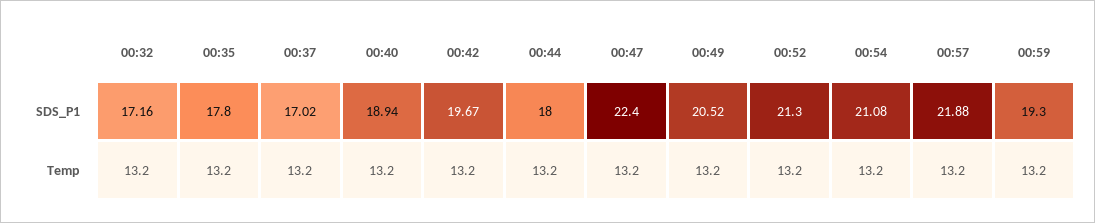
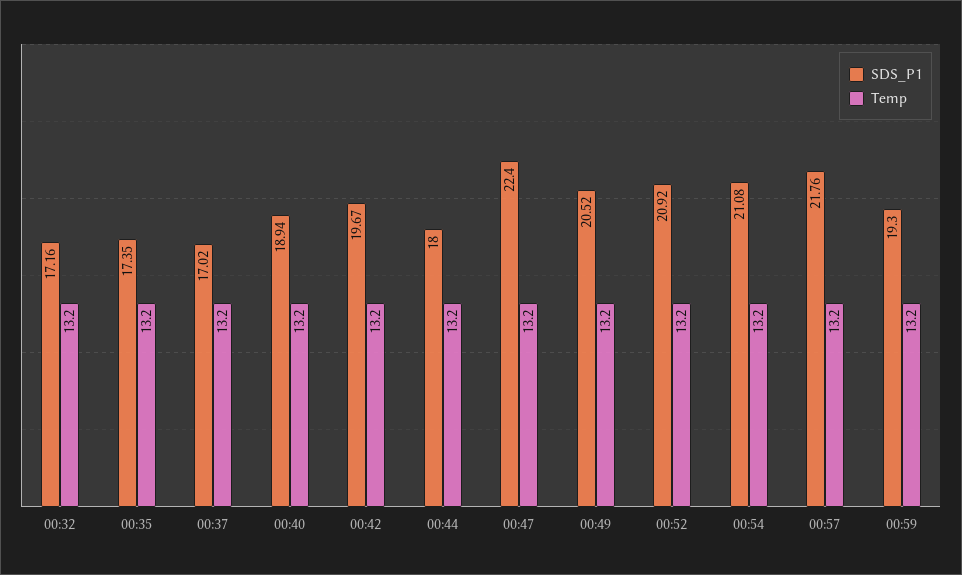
SDS_P1, 00:35: 17.8 -> 17.35
SDS_P1, 00:52: 21.3 -> 20.92
SDS_P1, 00:57: 21.88 -> 21.76

